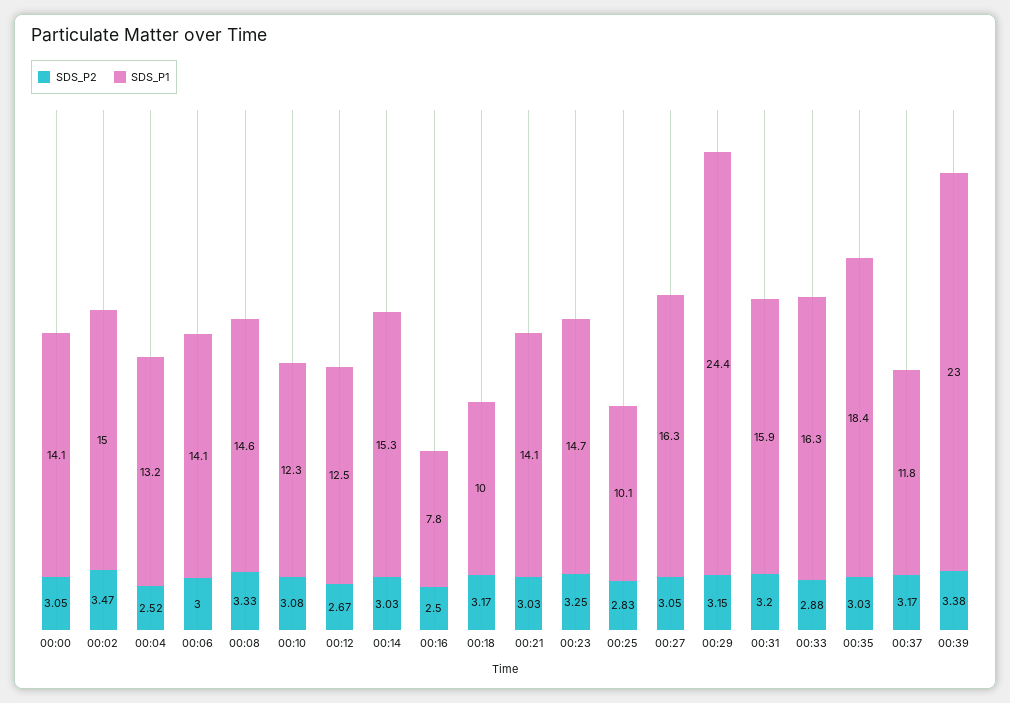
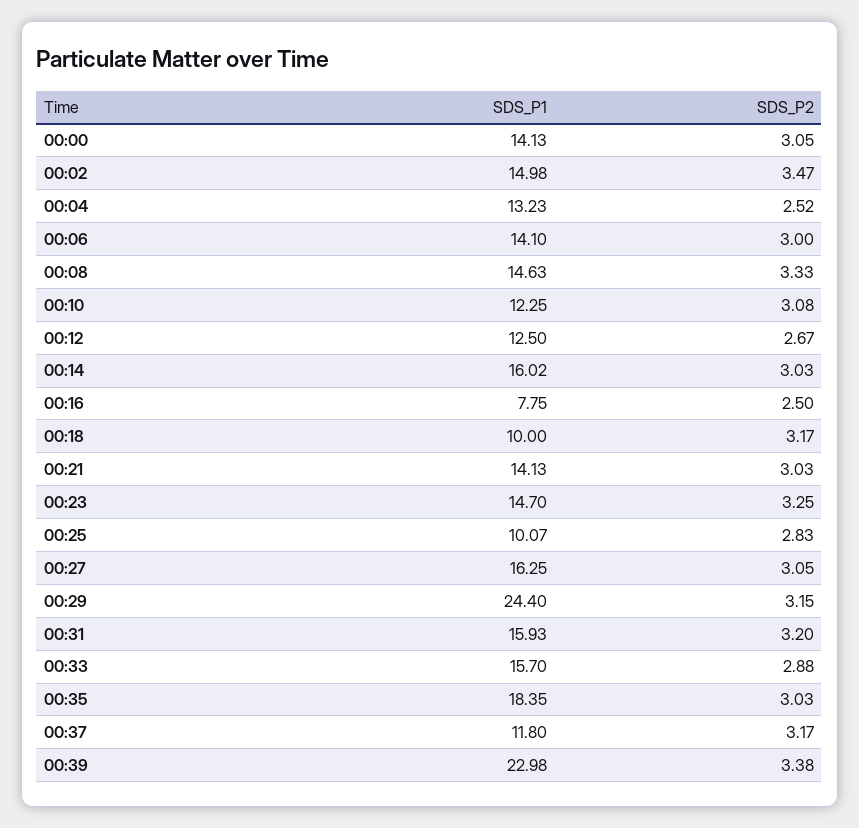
SDS_P1, 00:14: 15.3 -> 16.02
SDS_P1, 00:33: 16.3 -> 15.7

